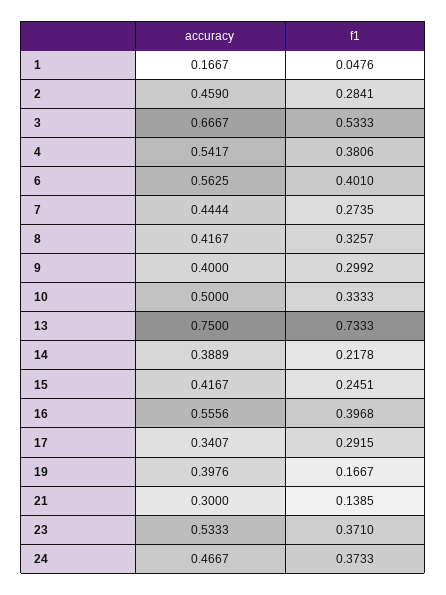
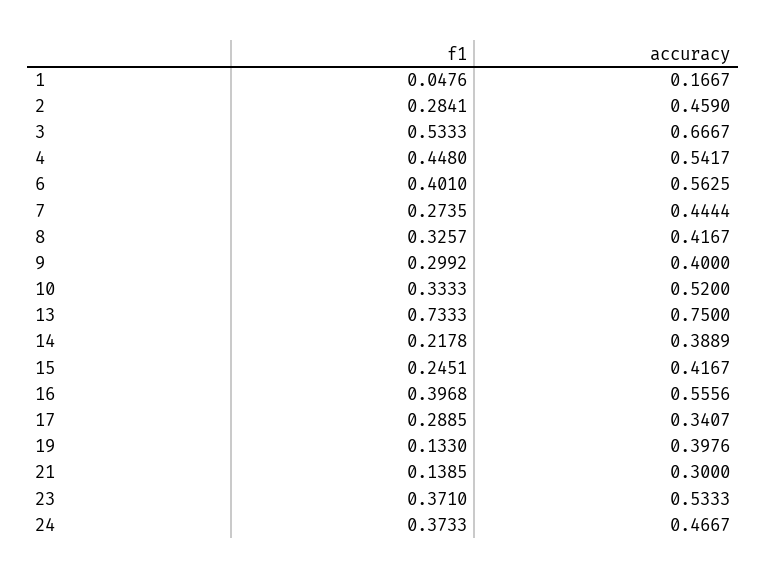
f1, 4: 0.3806 -> 0.448
accuracy, 10: 0.5 -> 0.52
f1, 17: 0.2915 -> 0.2885
f1, 19: 0.1667 -> 0.133

